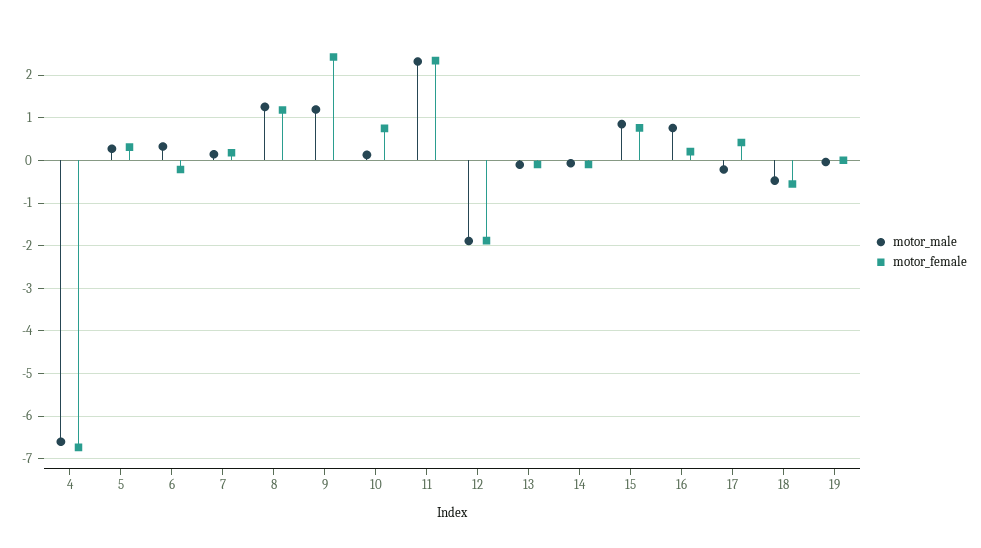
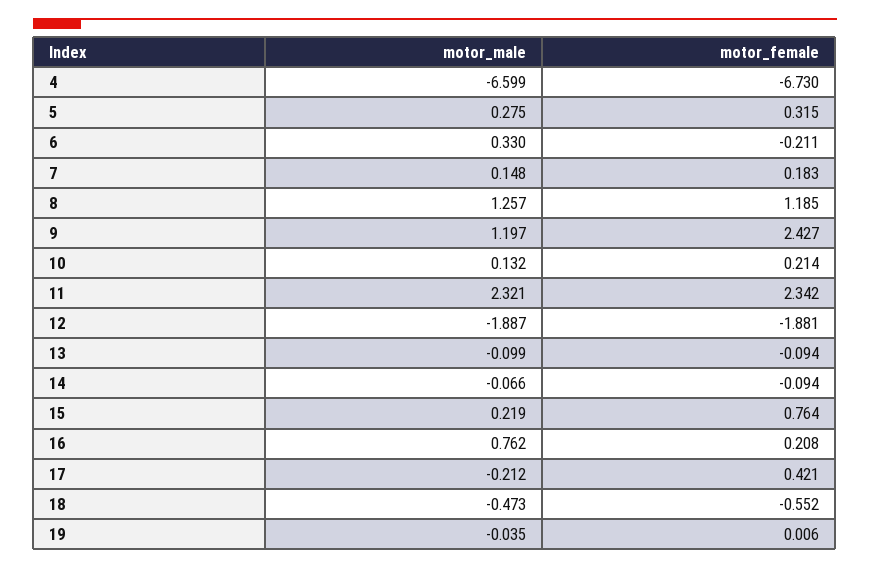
motor_female, 10: 0.8 -> 0.214
motor_male, 15: 0.8 -> 0.219

